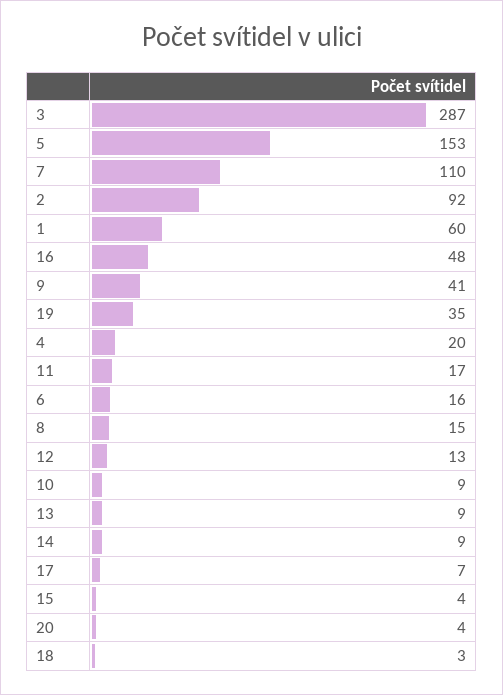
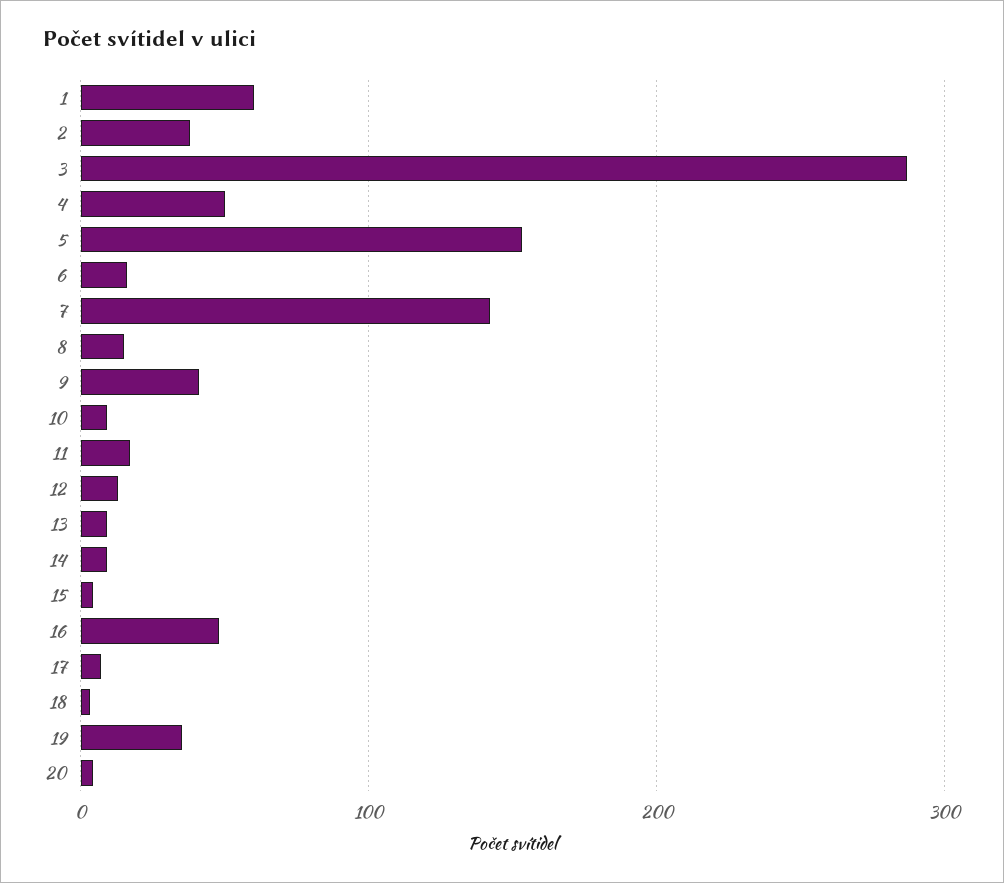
7: 110 -> 140
2: 92 -> 40
4: 20 -> 50

